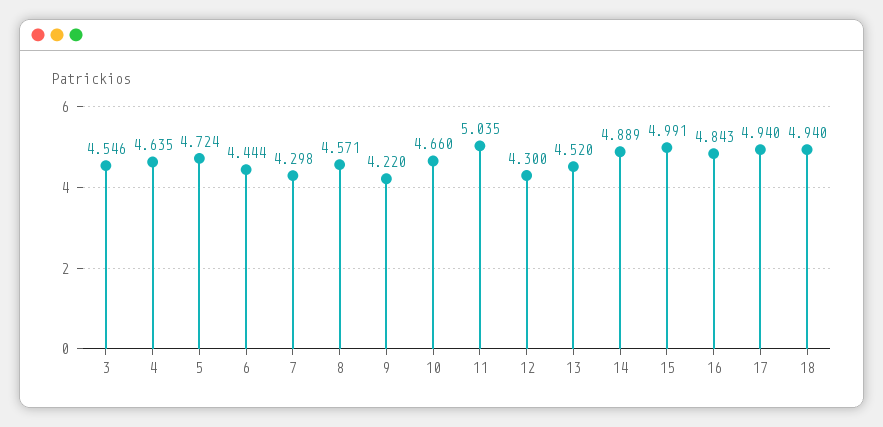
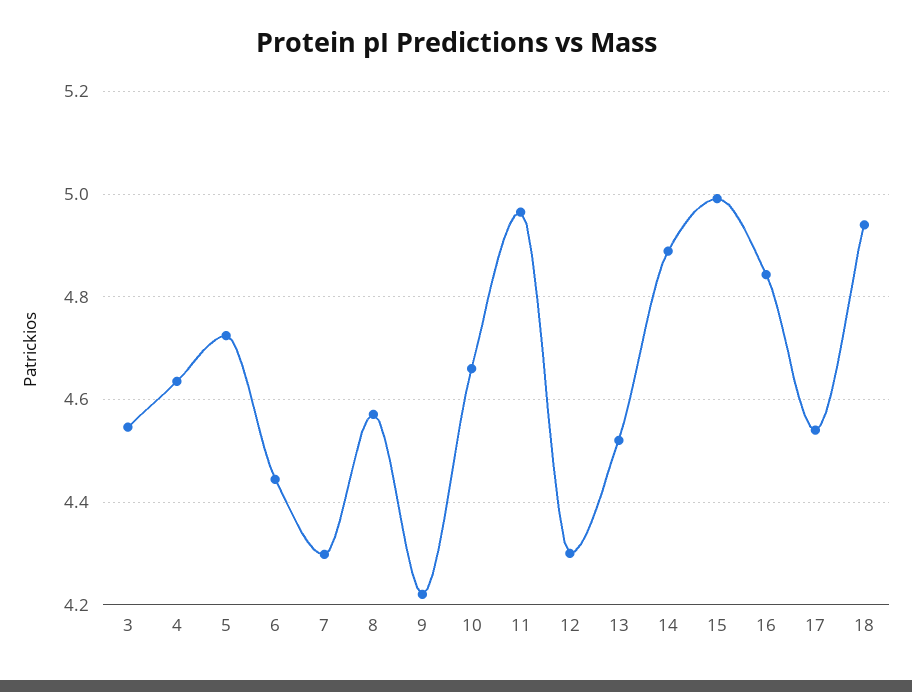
11: 5.035 -> 4.96
17: 4.94 -> 4.54

